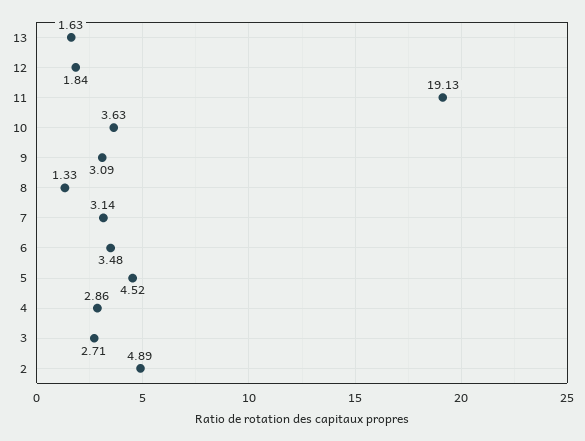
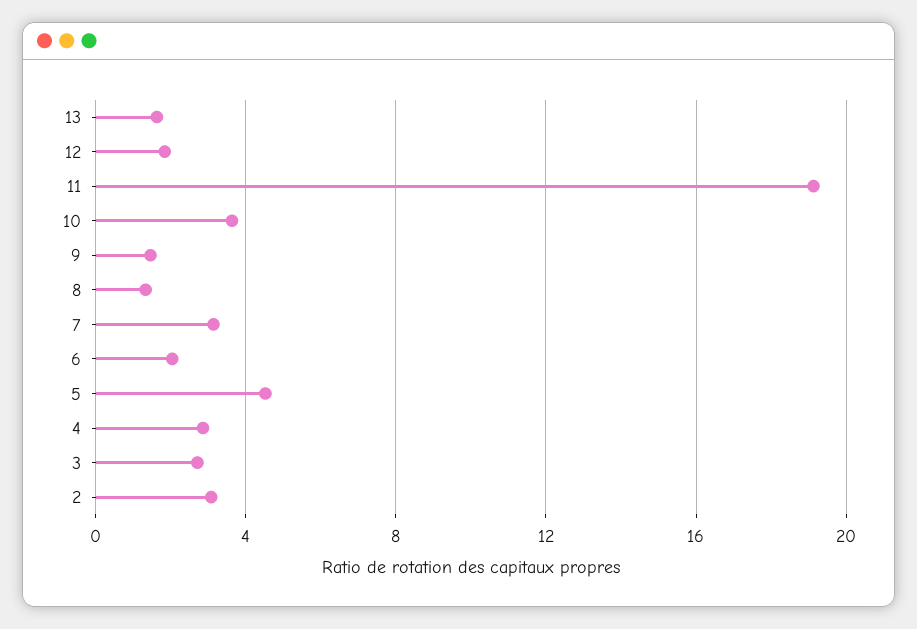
9: 3.09 -> 1.5
6: 3.48 -> 2
2: 4.89 -> 3

